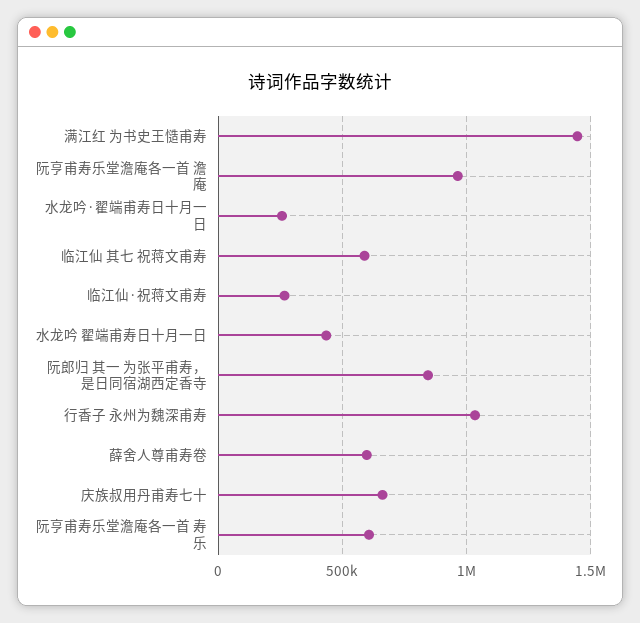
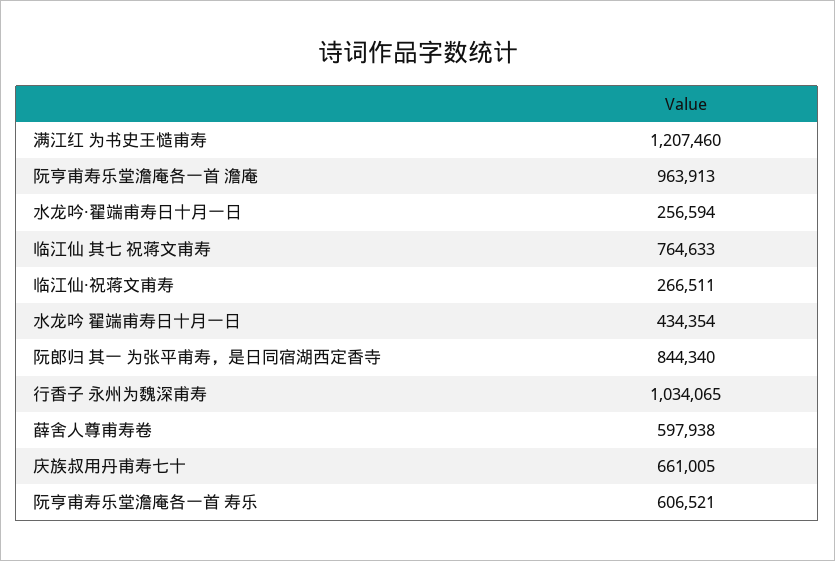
满江红 为书史王慥甫寿: 1450000 -> 1207460
临江仙 其七 祝蒋文甫寿: 600000 -> 764633

